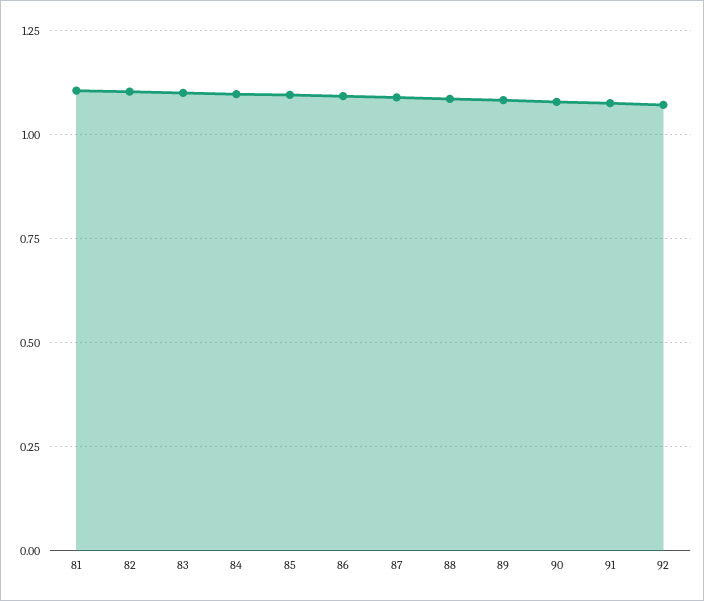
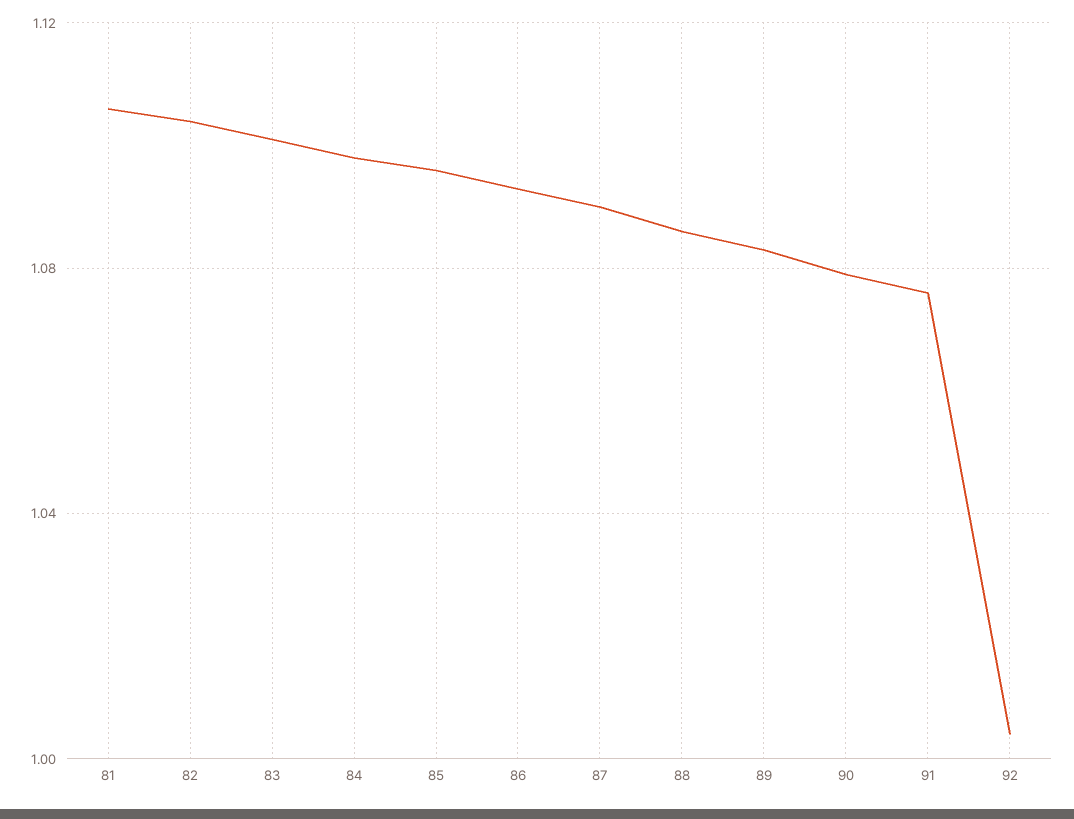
92: 1.075 -> 1.005

